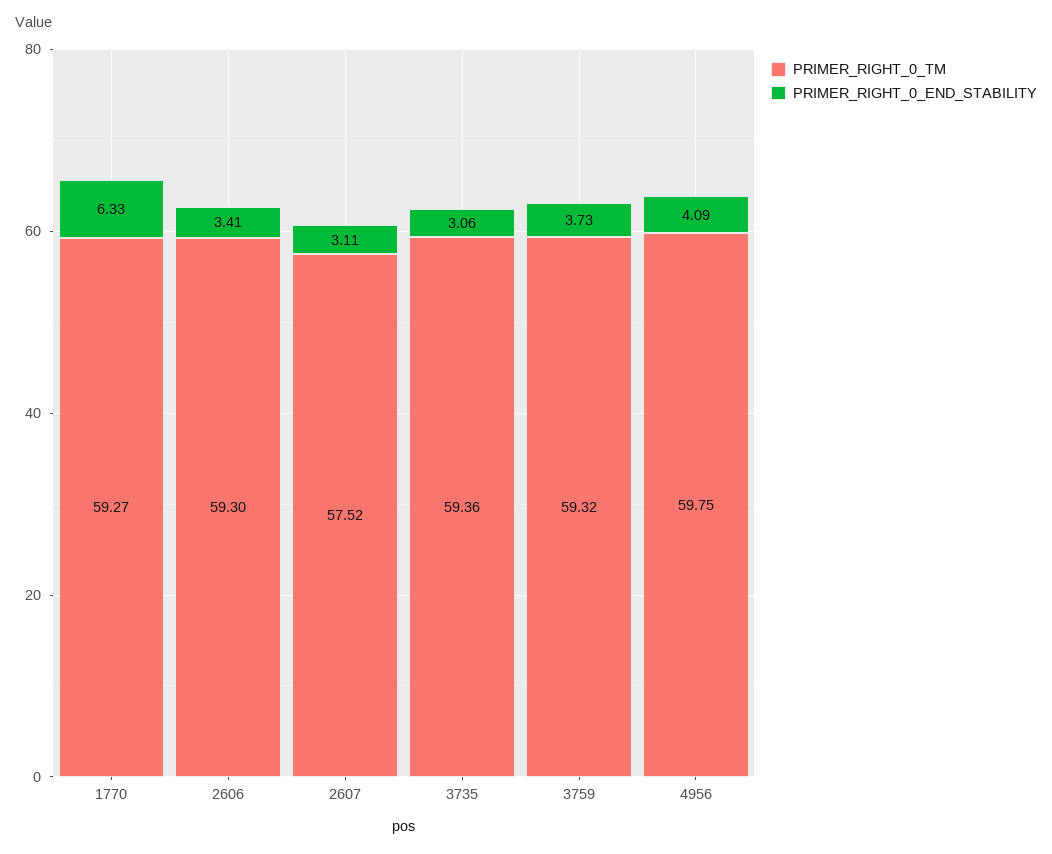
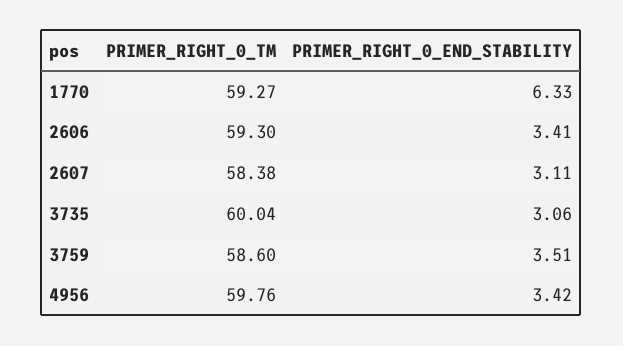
PRIMER_RIGHT_0_TM, 2607: 57.52 -> 58.38
PRIMER_RIGHT_0_TM, 3735: 59.36 -> 60.04
PRIMER_RIGHT_0_TM, 3759: 59.32 -> 58.6
PRIMER_RIGHT_0_END_STABILITY, 3759: 3.73 -> 3.51
PRIMER_RIGHT_0_TM, 4956: 59.75 -> 59.76
PRIMER_RIGHT_0_END_STABILITY, 4956: 4.09 -> 3.42

